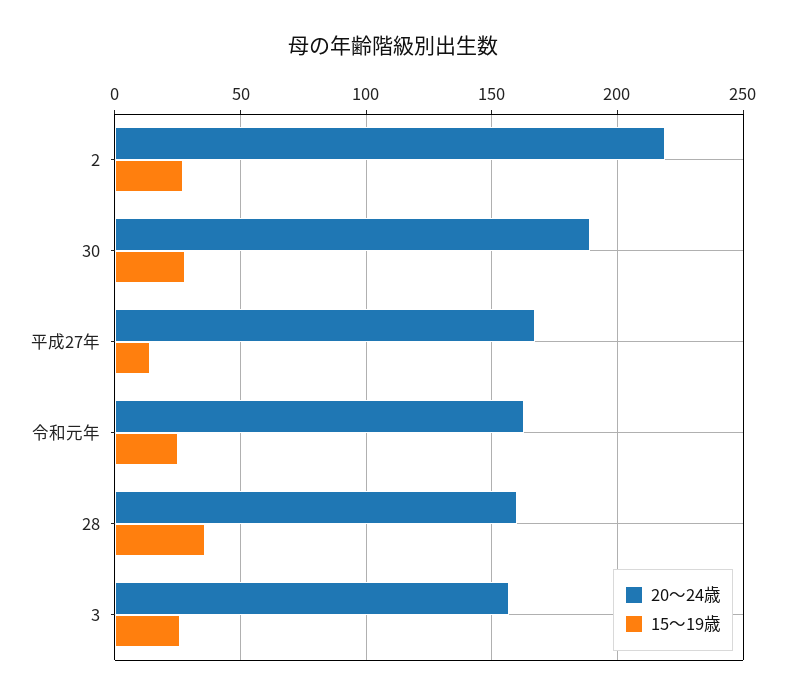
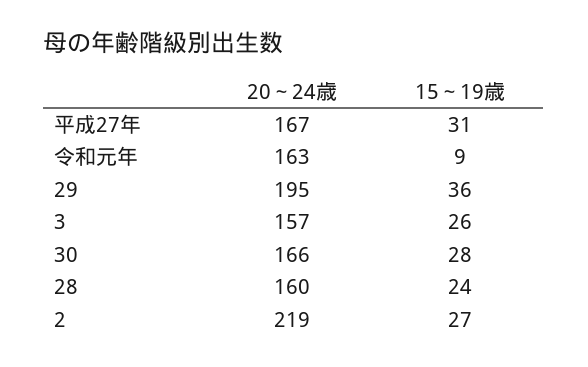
20～24歳, 30: 190 -> 166
15～19歳, 平成27年: 15 -> 31
15～19歳, 令和元年: 25 -> 9
15～19歳, 28: 35 -> 24
20～24歳, 29: none -> 195
15～19歳, 29: none -> 36

